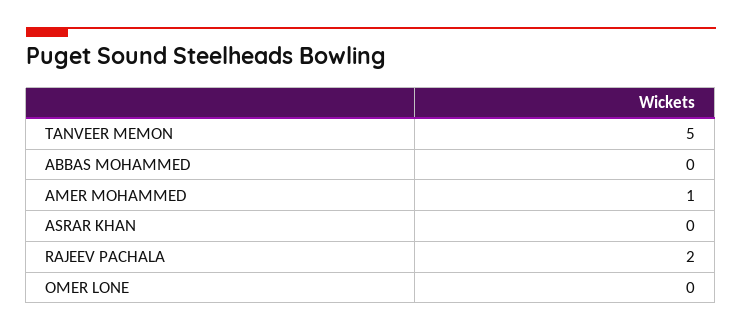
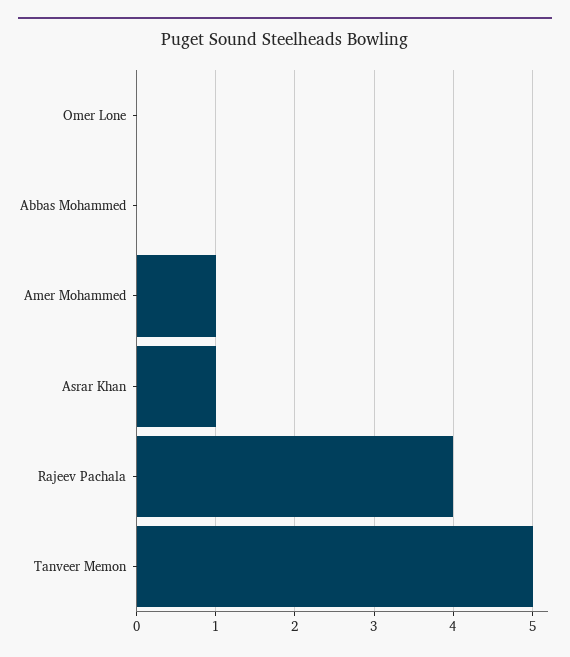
ASRAR KHAN: 0 -> 1
RAJEEV PACHALA: 2 -> 4

